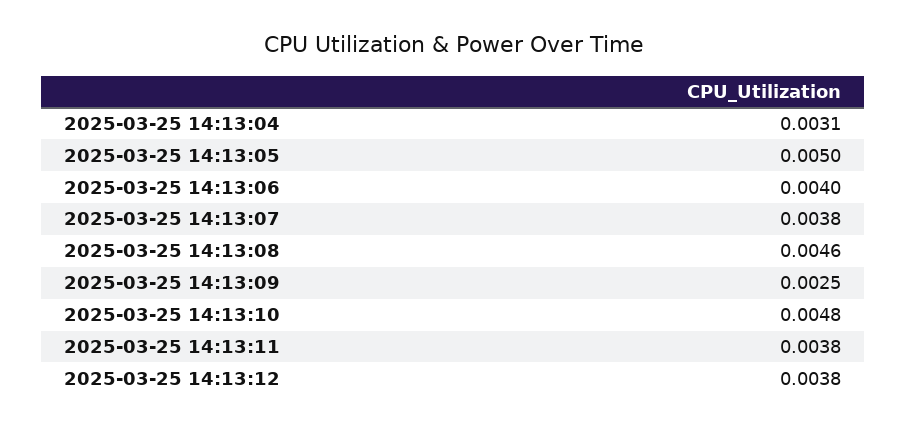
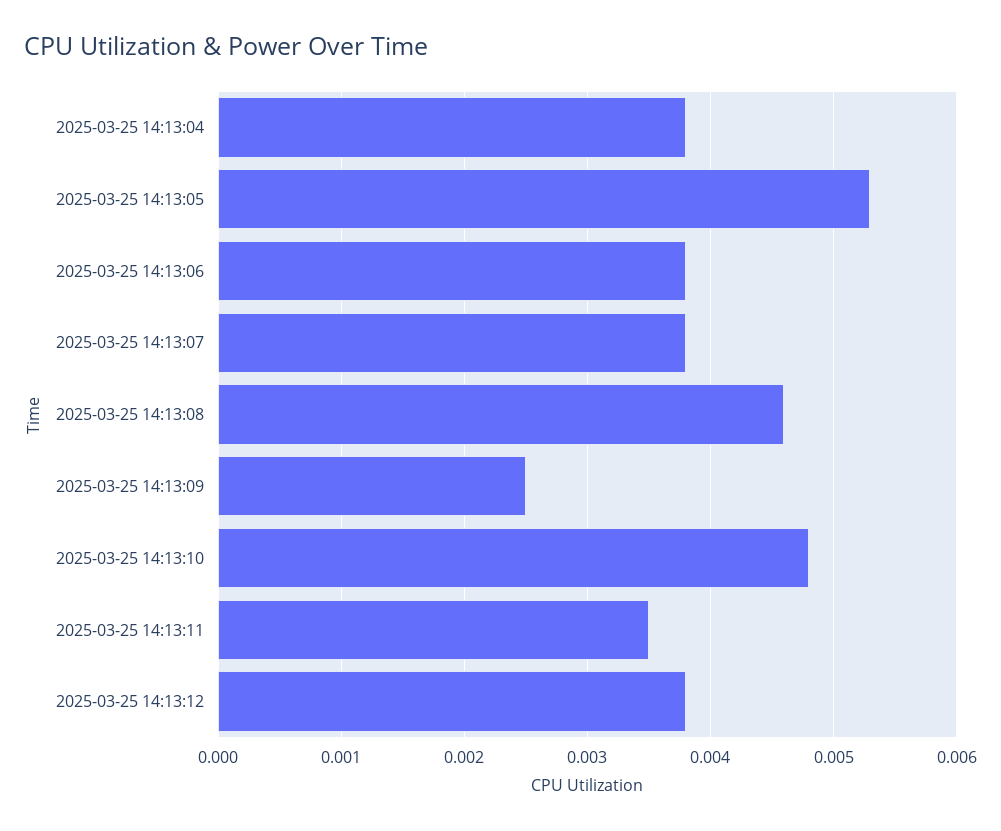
2025-03-25 14:13:04: 0.0031 -> 0.0038
2025-03-25 14:13:05: 0.005 -> 0.0053
2025-03-25 14:13:06: 0.004 -> 0.0038
2025-03-25 14:13:11: 0.0038 -> 0.0035

